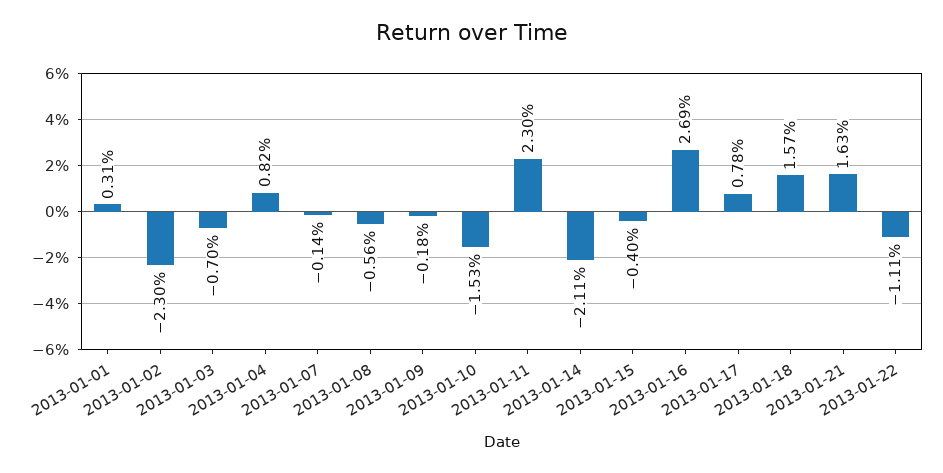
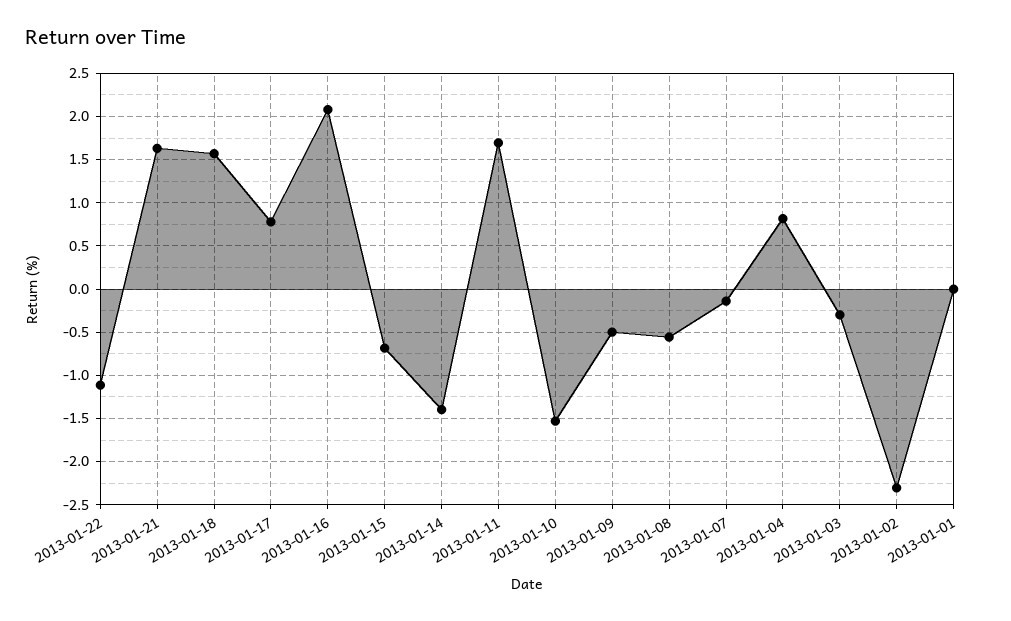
2013-01-01: 0.31 -> 0
2013-01-03: -0.7 -> -0.3
2013-01-09: -0.18 -> -0.5
2013-01-11: 2.3 -> 1.7
2013-01-14: -2.11 -> -1.4
2013-01-15: -0.4 -> -0.7
2013-01-16: 2.69 -> 2.1

